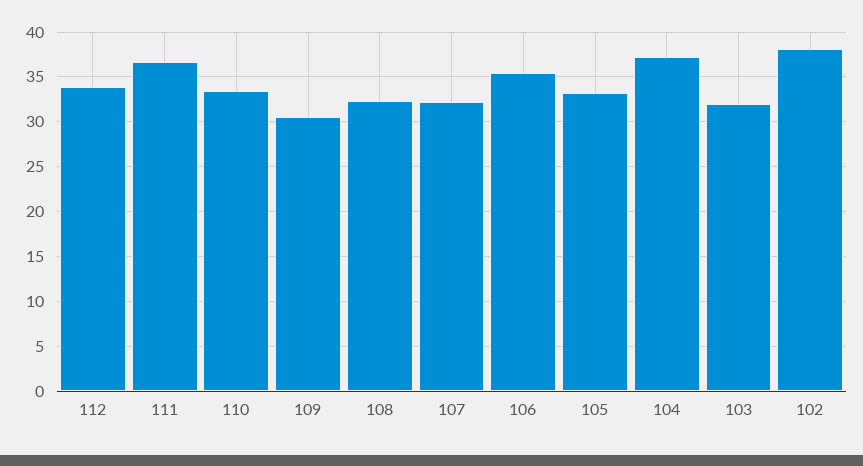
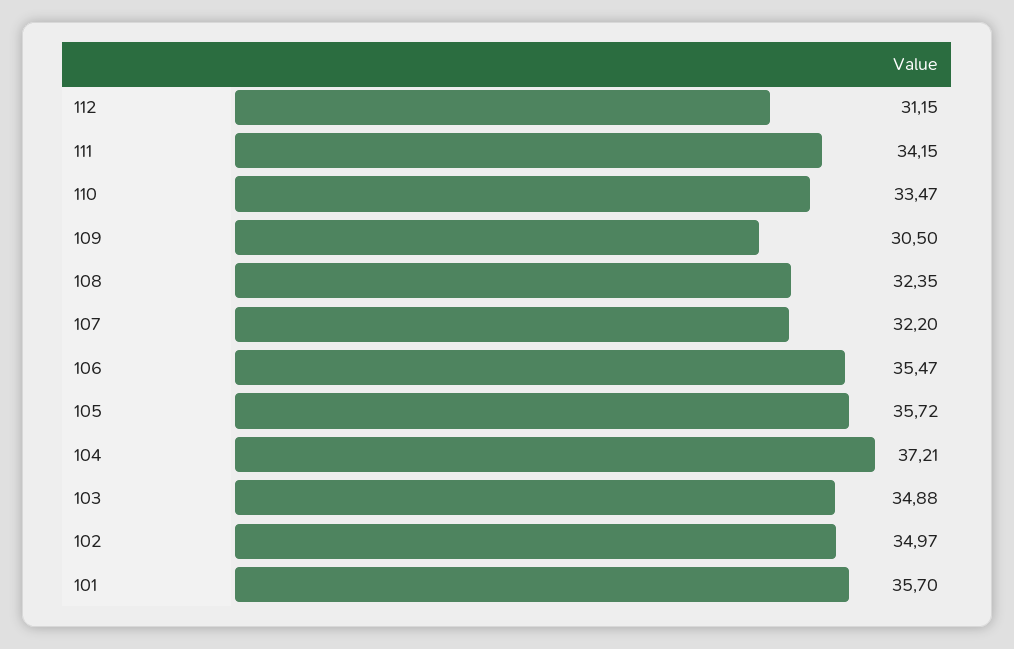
112: 34 -> 31.15
111: 37 -> 34.15
105: 33 -> 35.72
103: 32 -> 34.88
102: 38 -> 34.97
101: none -> 35.7

